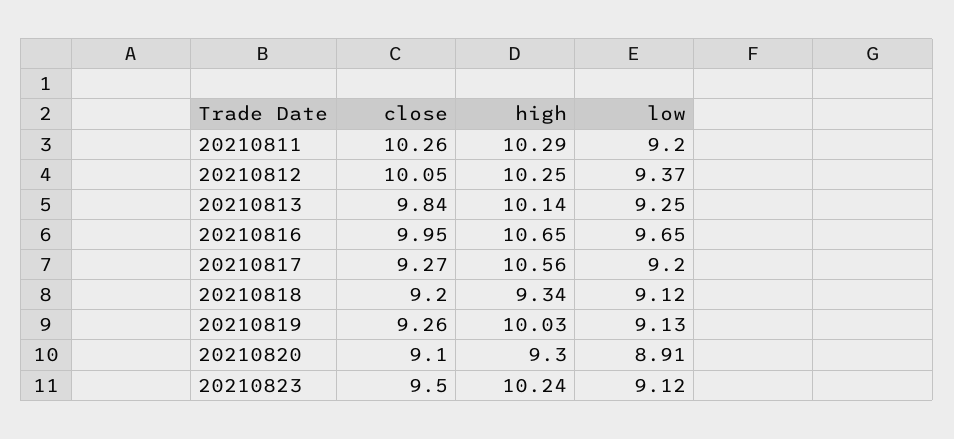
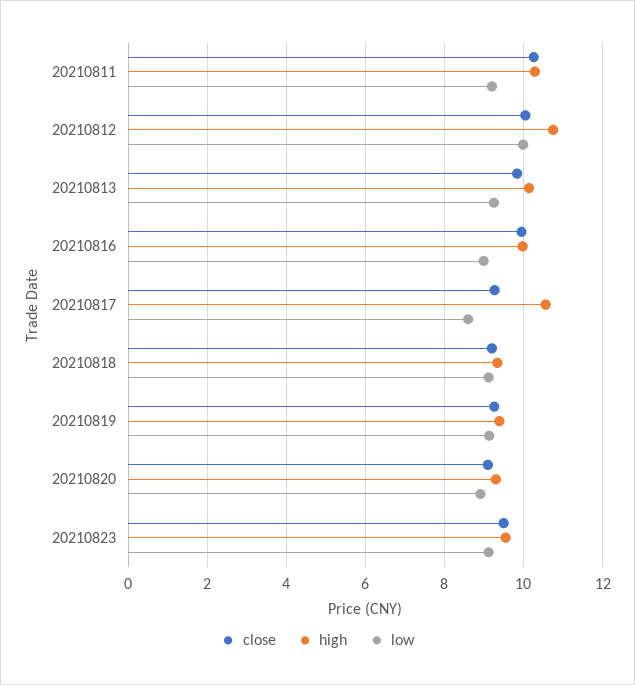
high, 20210812: 10.25 -> 10.8
low, 20210812: 9.37 -> 10
high, 20210816: 10.65 -> 10
low, 20210816: 9.65 -> 9
low, 20210817: 9.2 -> 8.6
high, 20210819: 10.03 -> 9.4
high, 20210823: 10.24 -> 9.6

